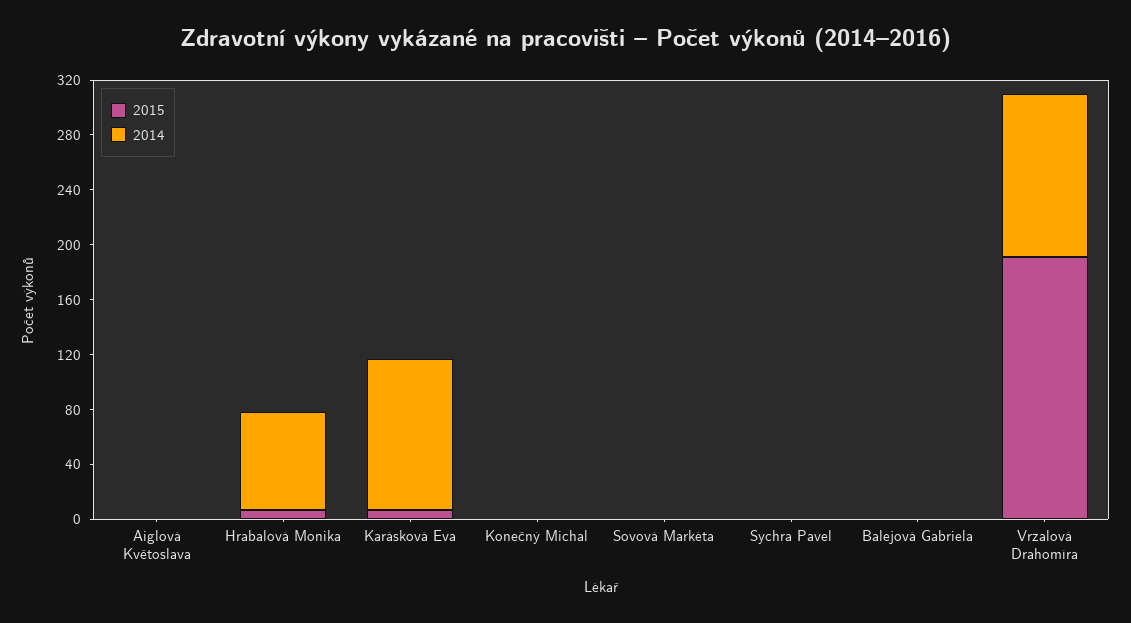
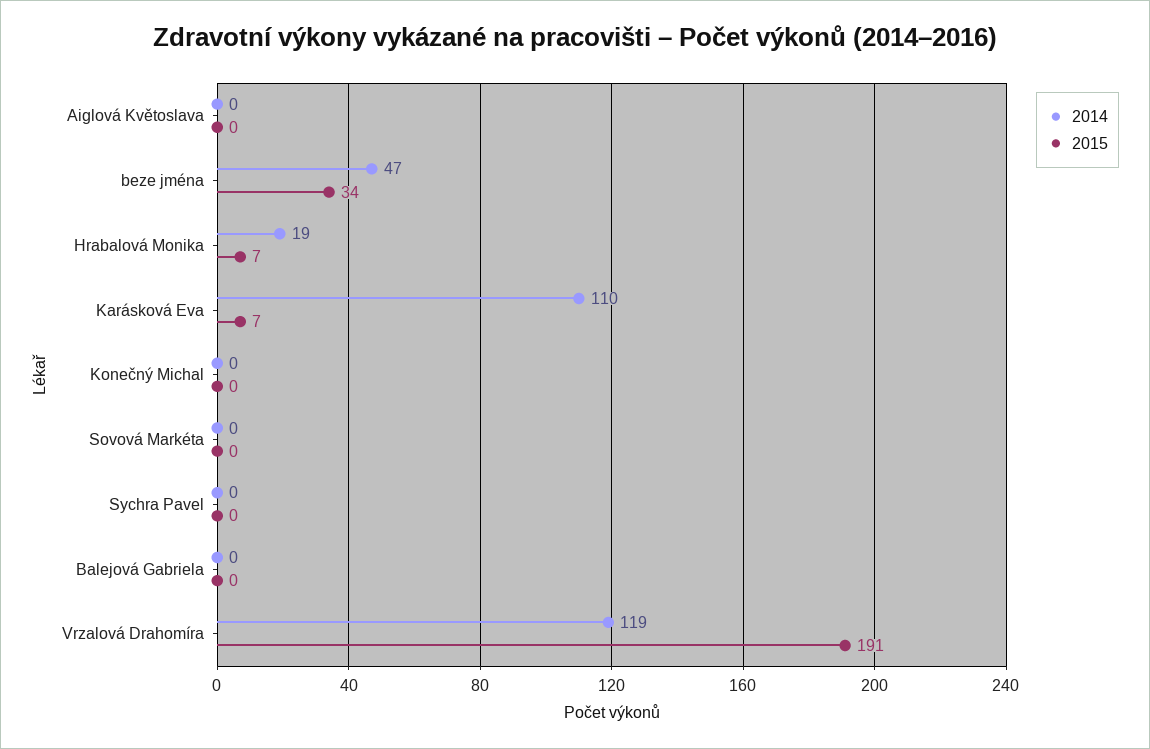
2014, Hrabalová Monika: 70 -> 19
2014, beze jména: none -> 47
2015, beze jména: none -> 34

